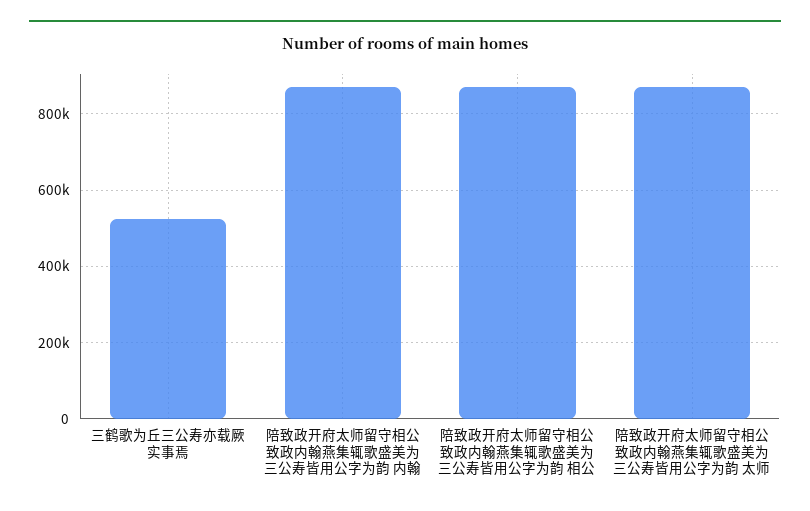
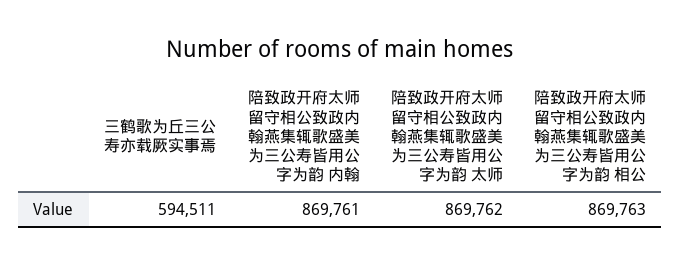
三鹤歌为丘三公寿亦载厥实事焉: 520000 -> 594511

